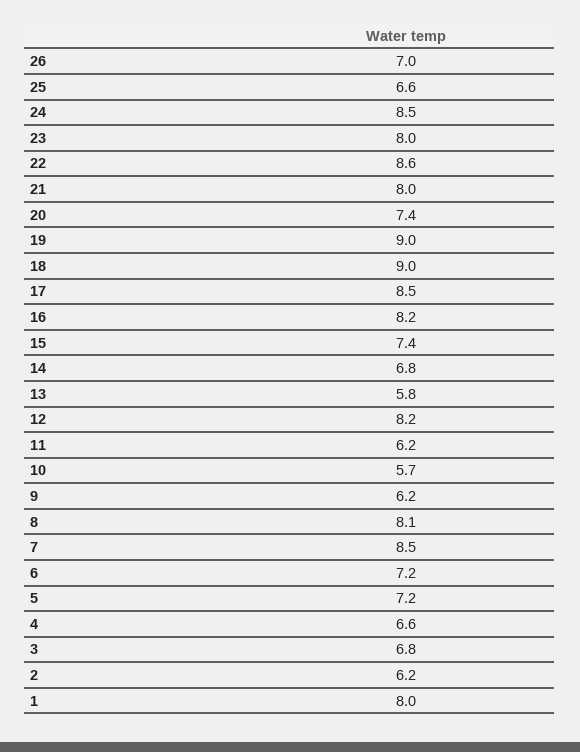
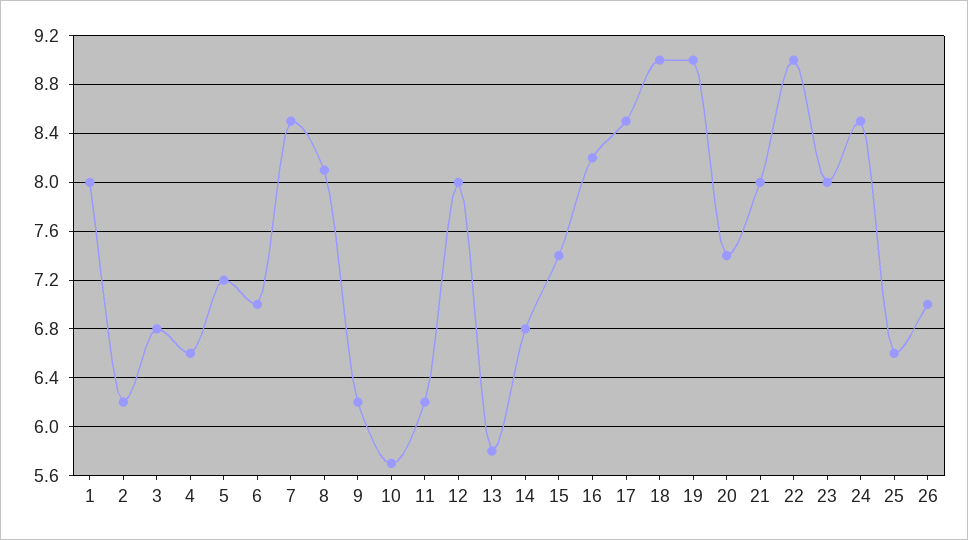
22: 8.6 -> 9
12: 8.2 -> 8
6: 7.2 -> 7

